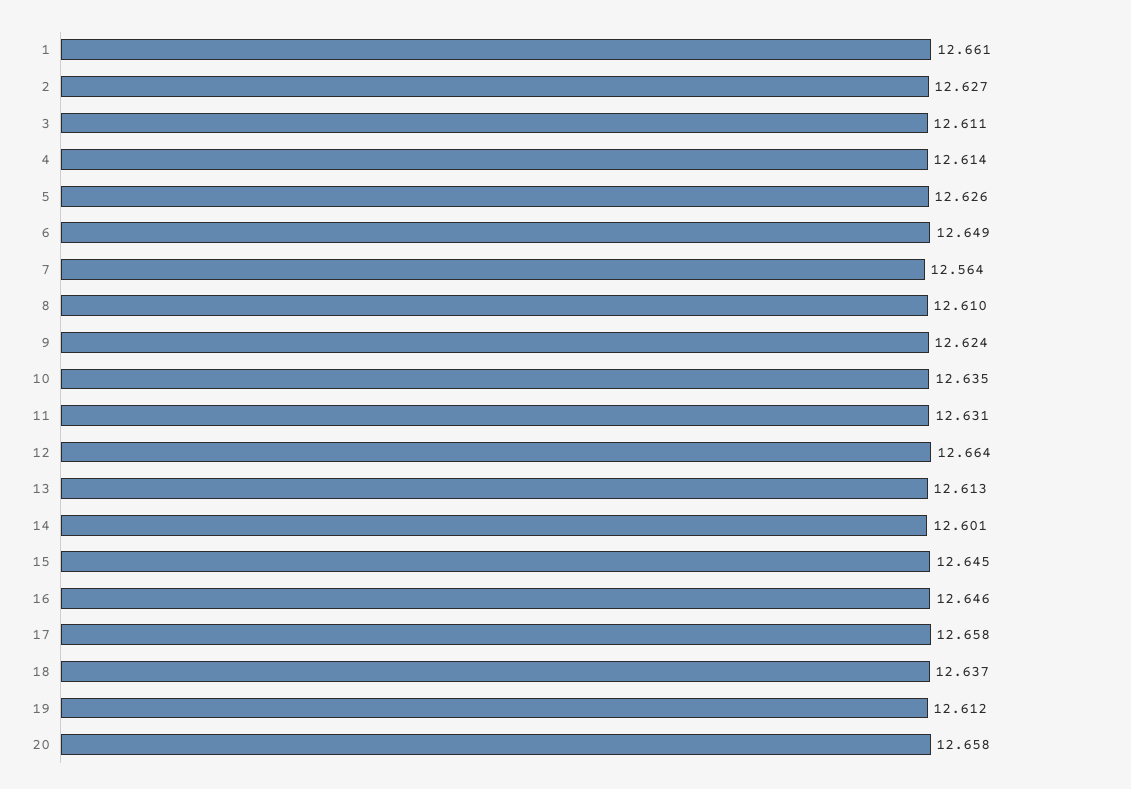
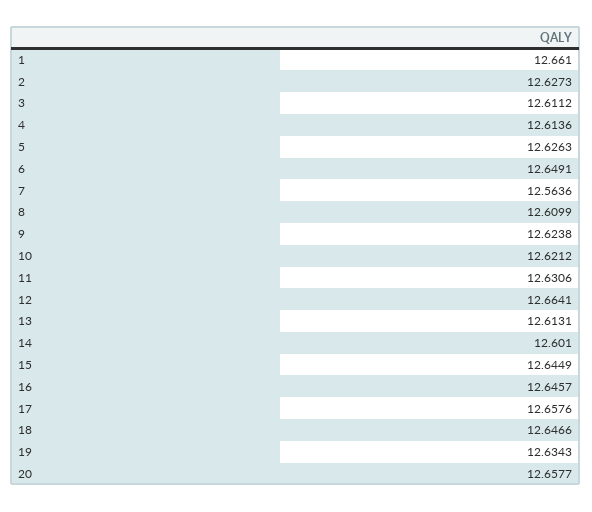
10: 12.635 -> 12.6212
18: 12.637 -> 12.6466
19: 12.612 -> 12.6343

